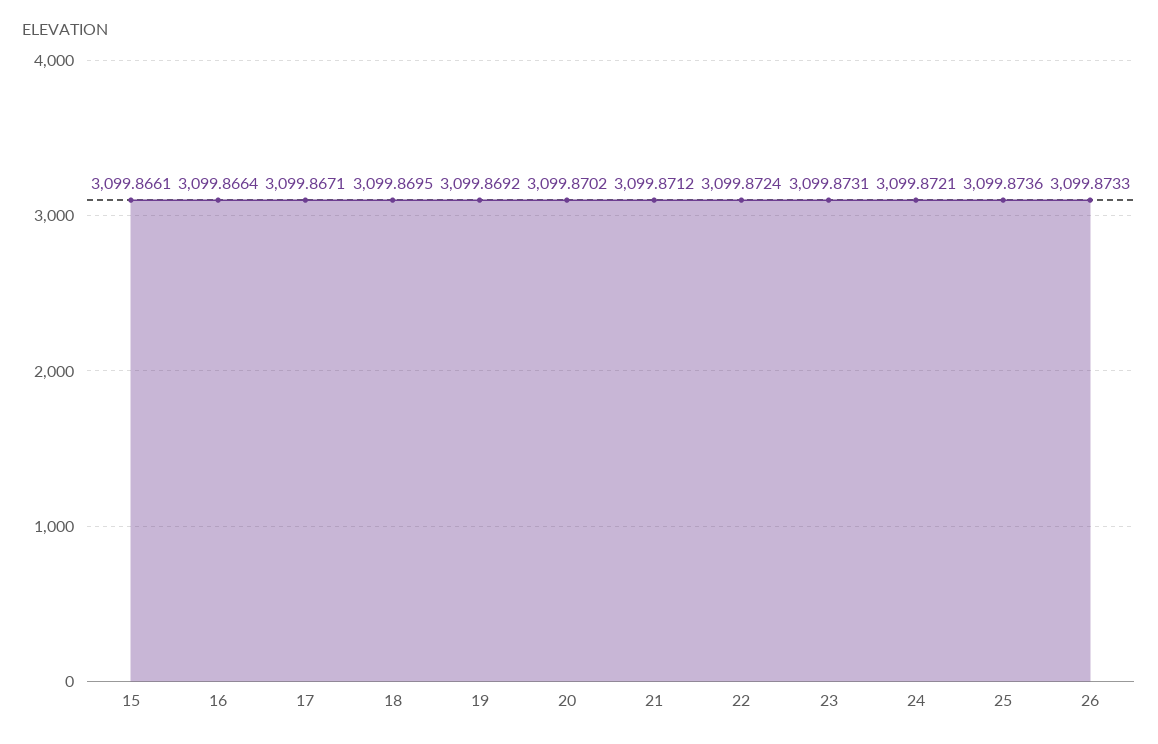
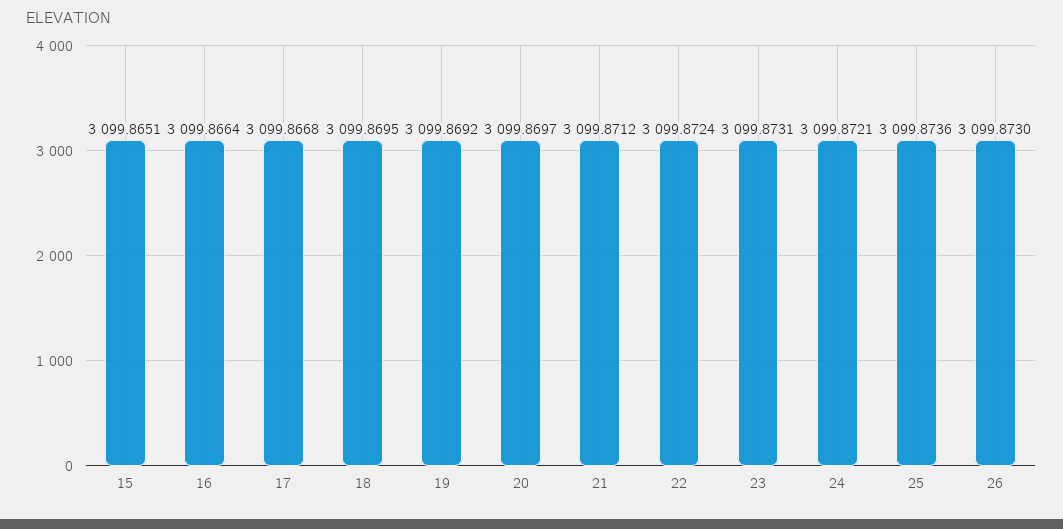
15: 3099.8661 -> 3099.8651
17: 3099.8671 -> 3099.8668
20: 3099.8702 -> 3099.8697
26: 3099.8733 -> 3099.873

